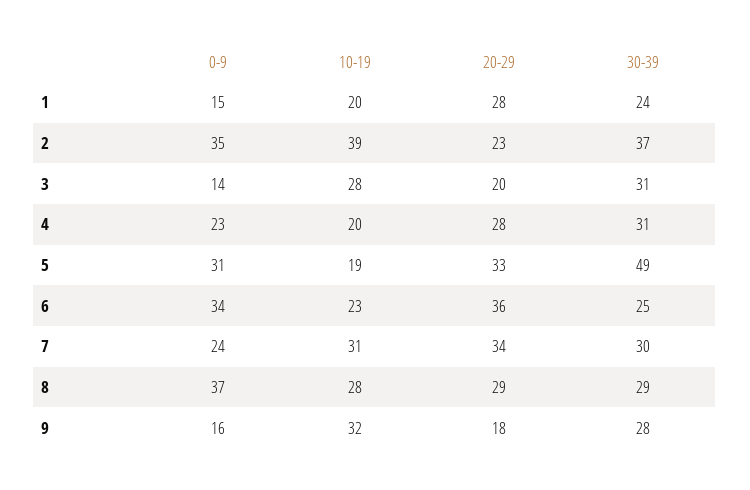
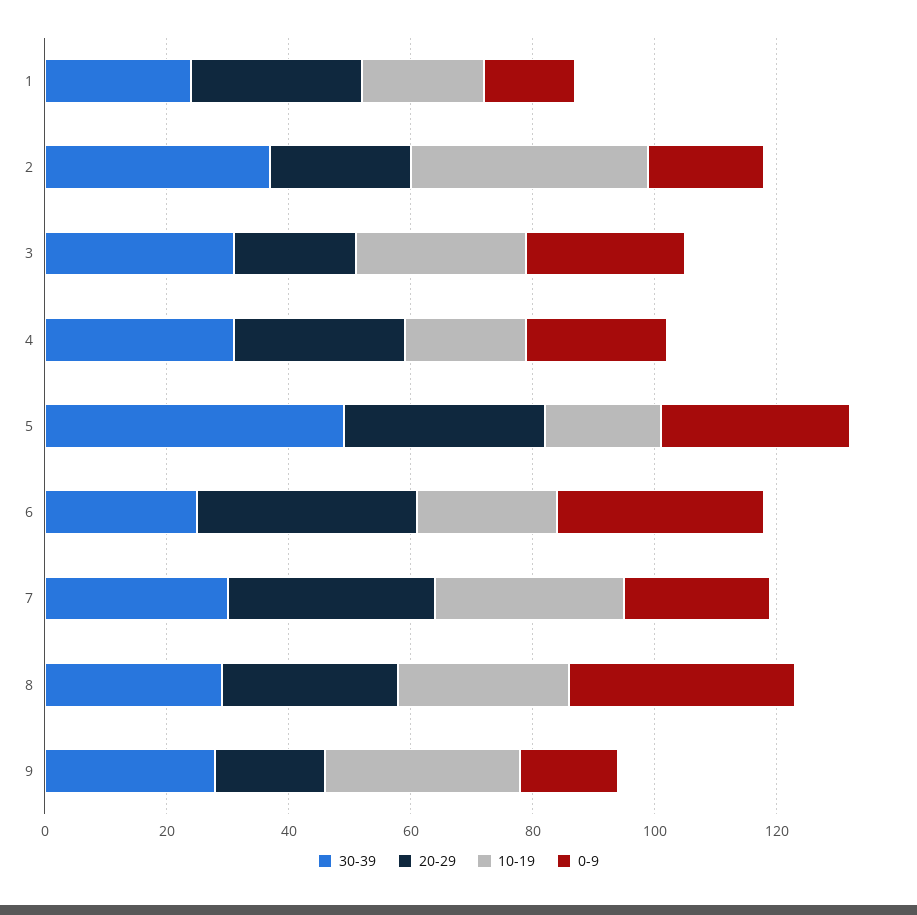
0-9, 2: 35 -> 20
0-9, 3: 14 -> 25

